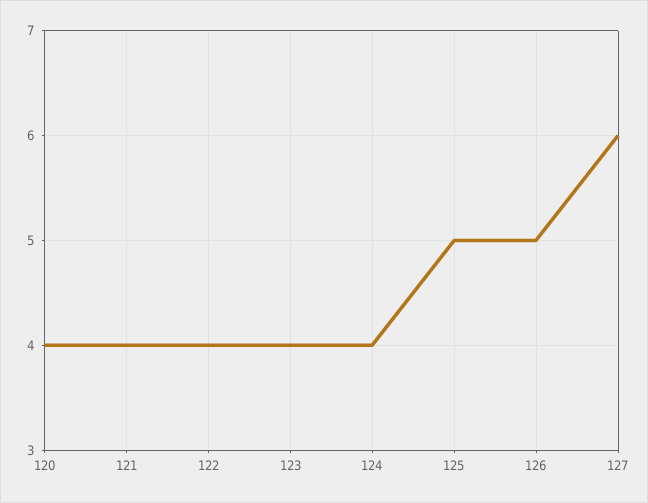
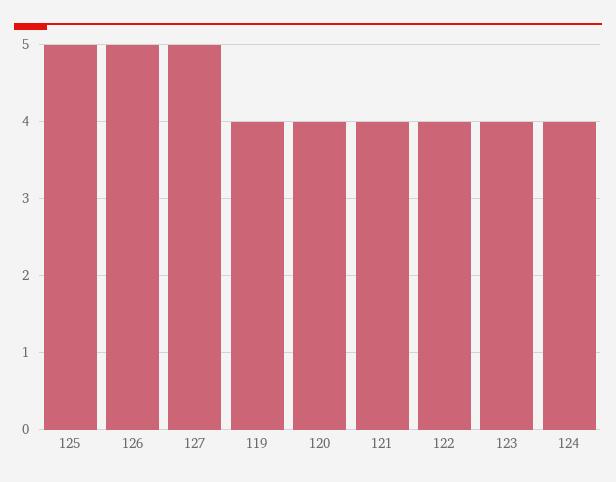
127: 6 -> 5
119: none -> 4

